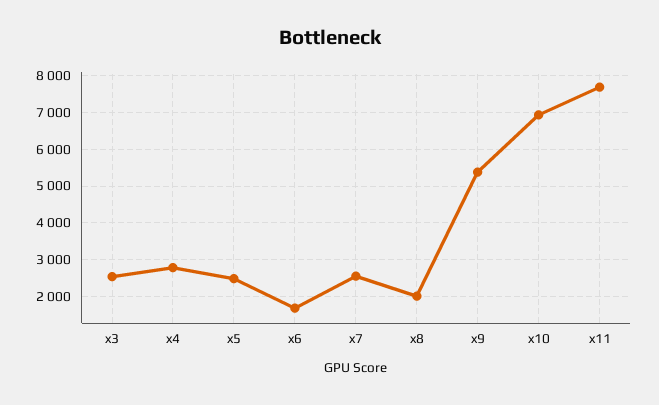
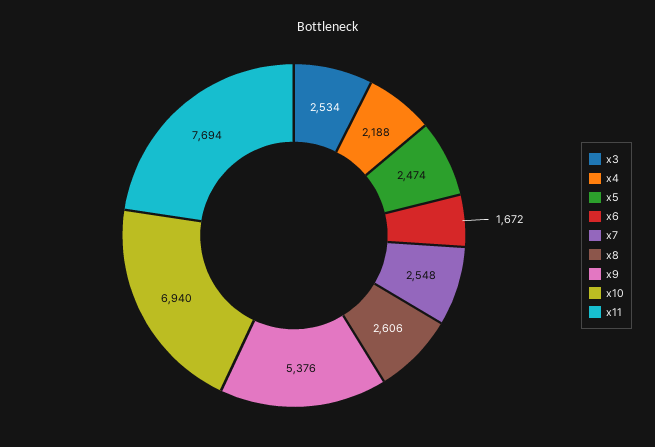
x4: 2800 -> 2188
x8: 2000 -> 2606

